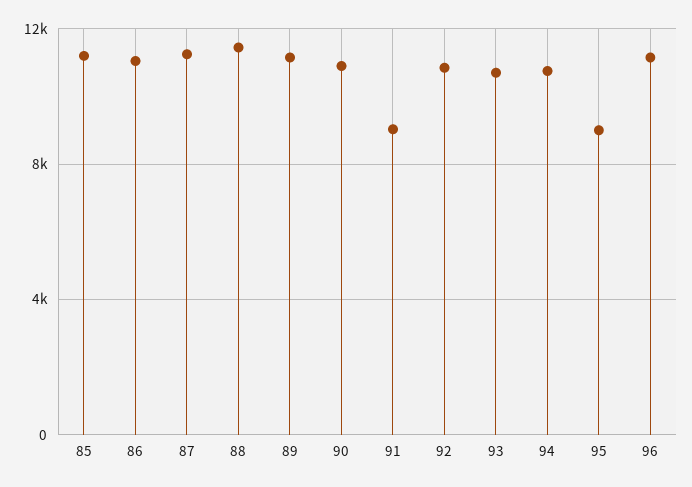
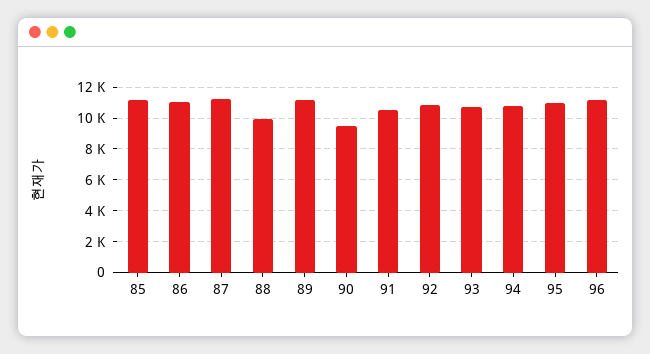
88: 11500 -> 10000
90: 11000 -> 9500
91: 9000 -> 10500
95: 9000 -> 11000

